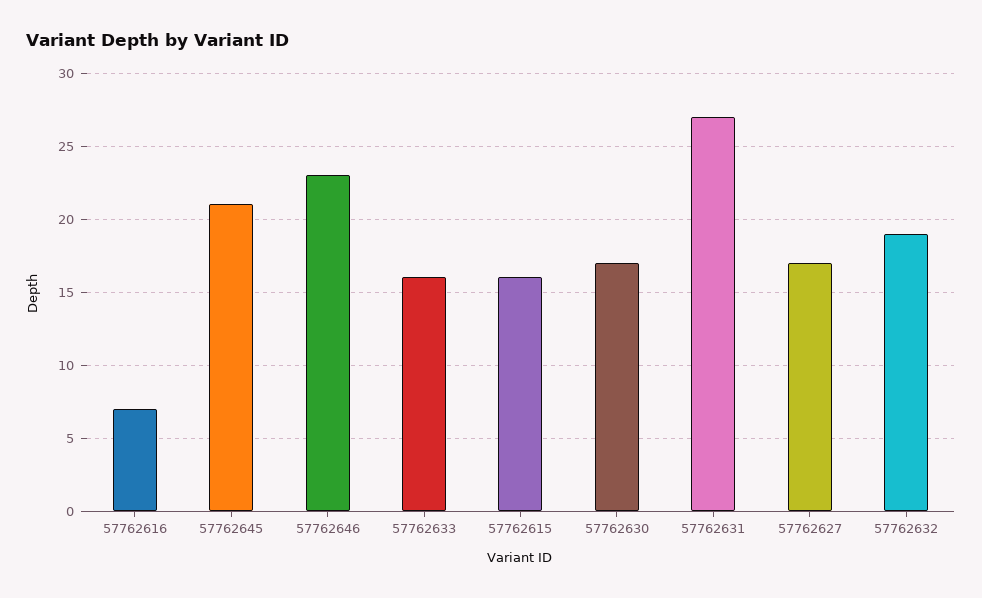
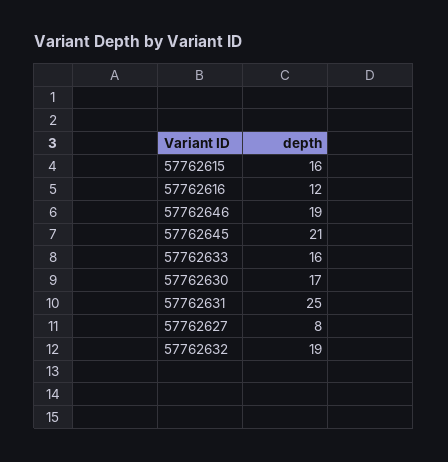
57762616: 7 -> 12
57762646: 23 -> 19
57762631: 27 -> 25
57762627: 17 -> 8

